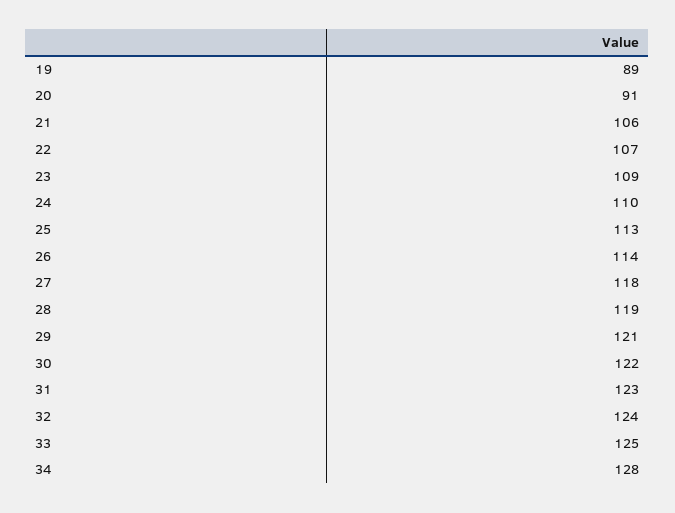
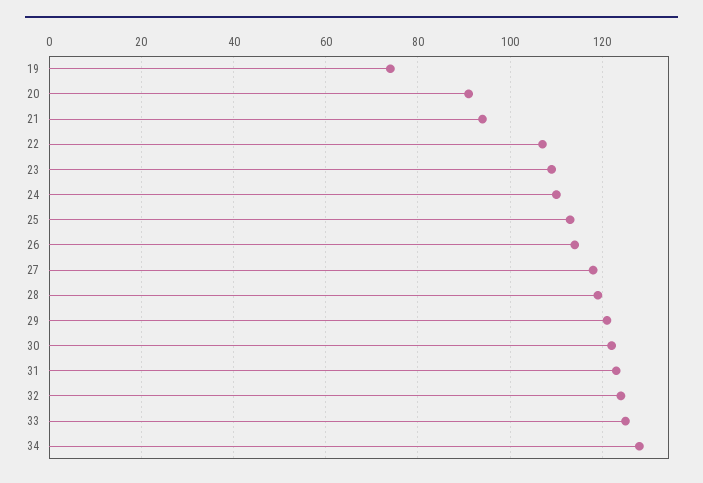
19: 89 -> 75
21: 106 -> 95

